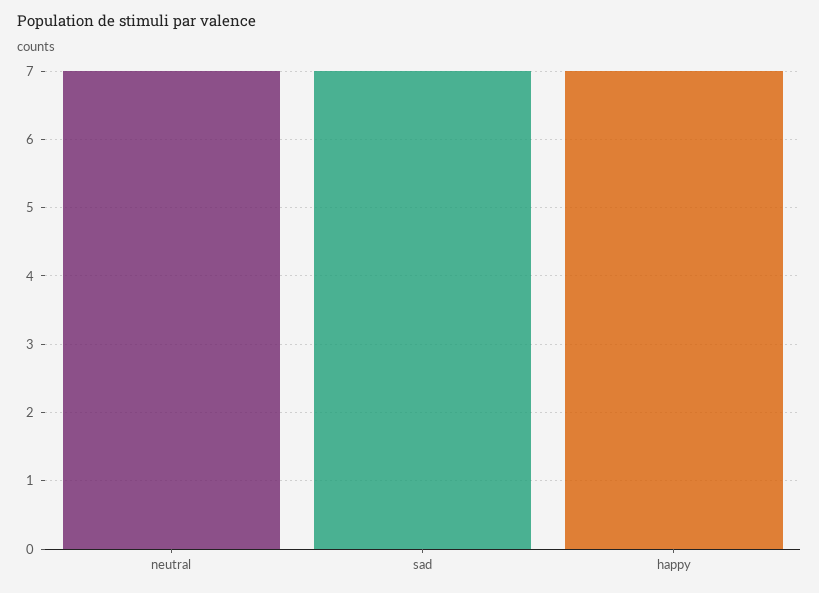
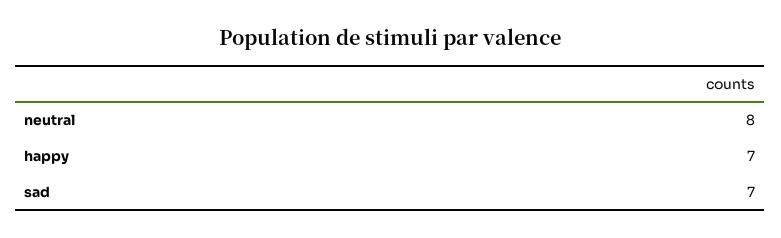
neutral: 7 -> 8

